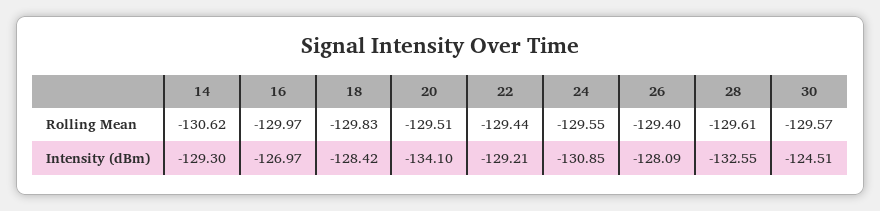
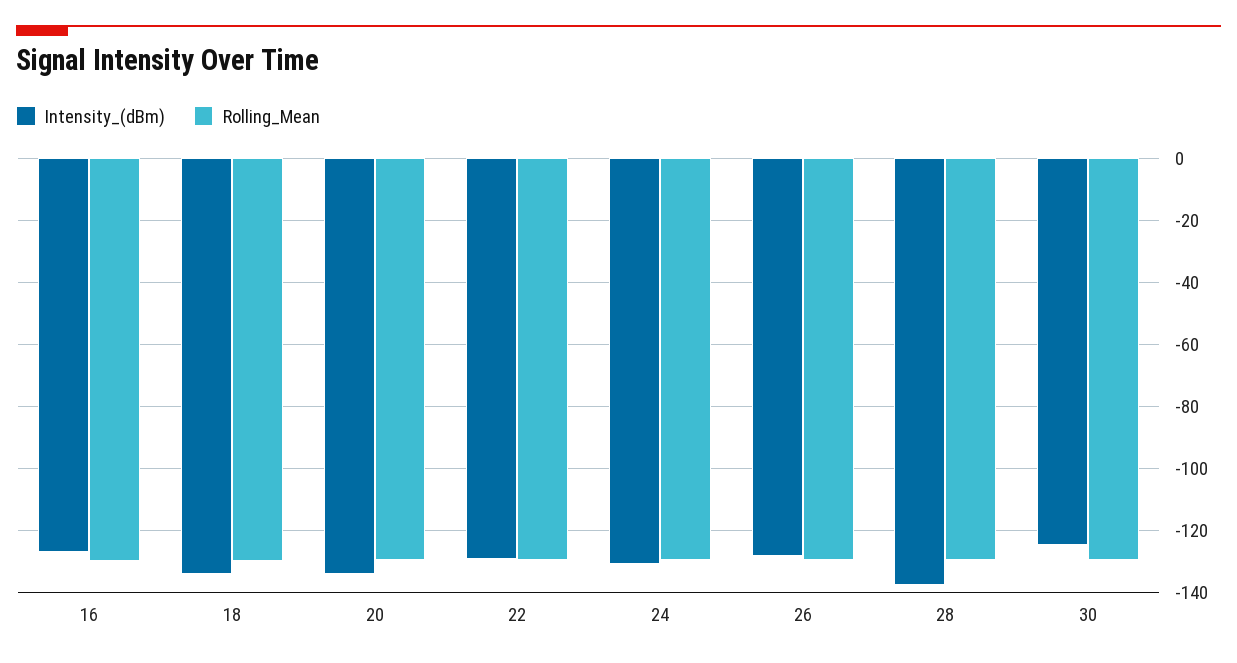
Rolling Mean, 14: -130.62 -> none
Intensity (dBm), 14: -129.3 -> none
Intensity (dBm), 18: -128.42 -> -134
Intensity (dBm), 28: -132.55 -> -138

